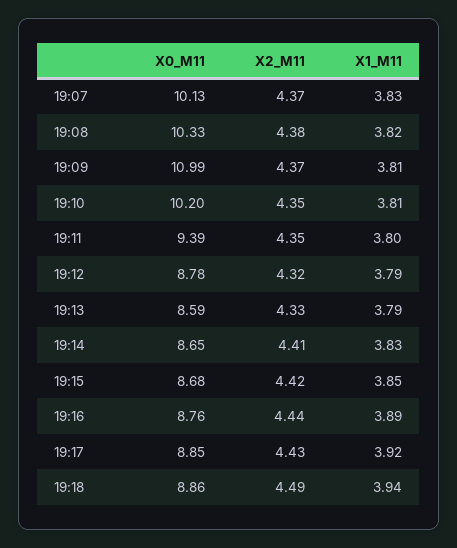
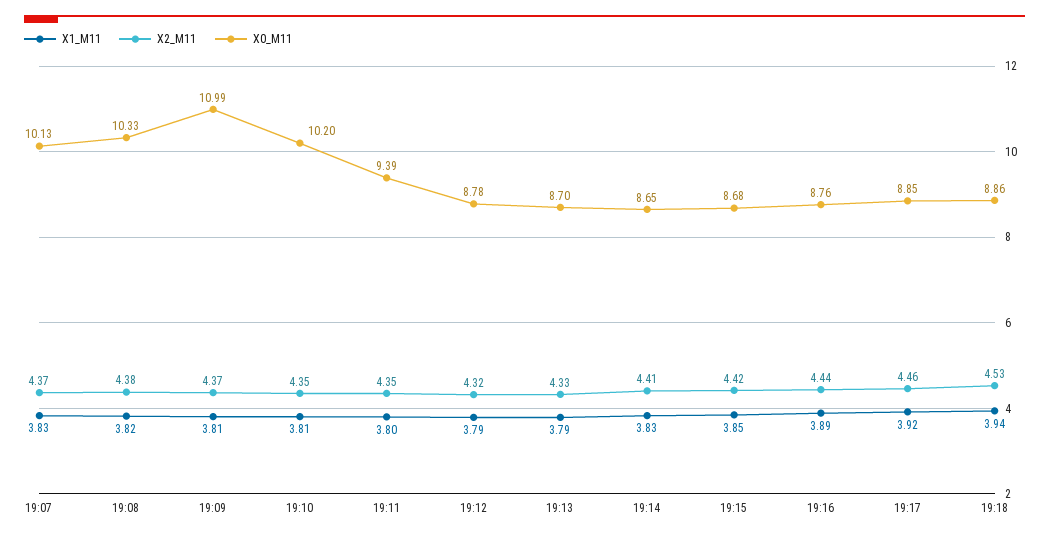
X0_M11, 19:13: 8.59 -> 8.7
X2_M11, 19:17: 4.43 -> 4.46
X2_M11, 19:18: 4.49 -> 4.53

